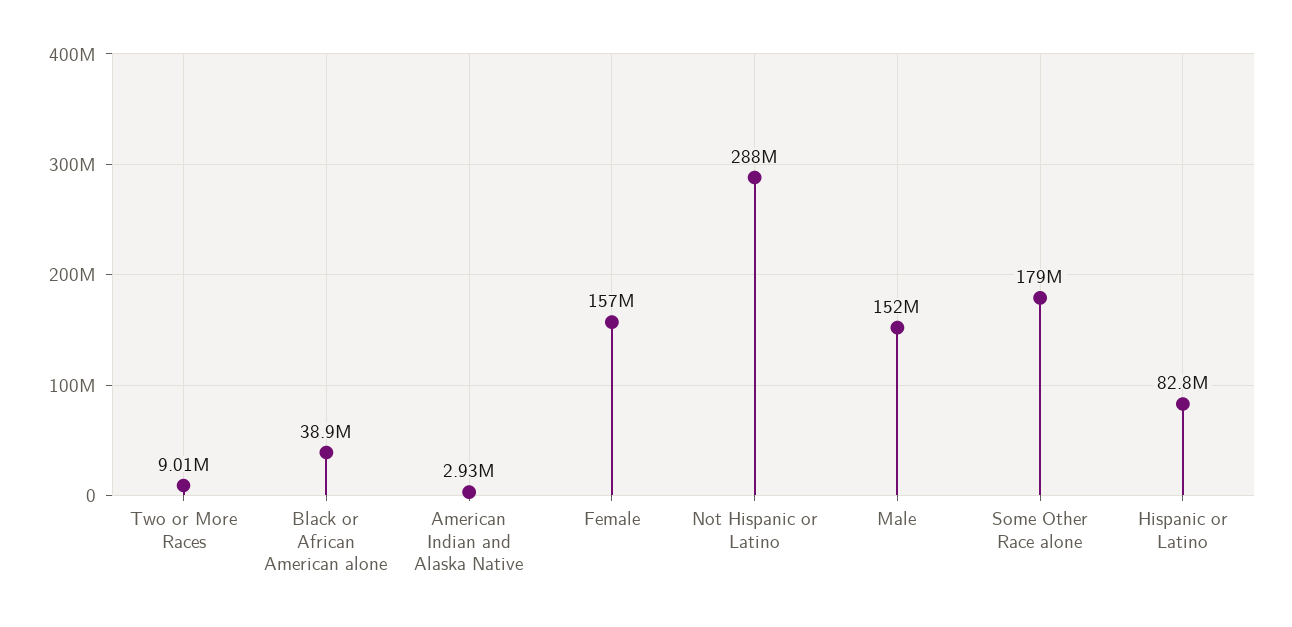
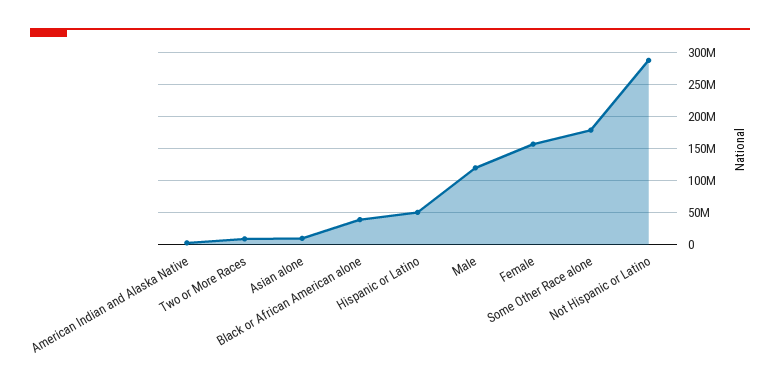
Male: 152000000 -> 120000000
Hispanic or Latino: 82800000 -> 50000000
Asian alone: none -> 10000000

